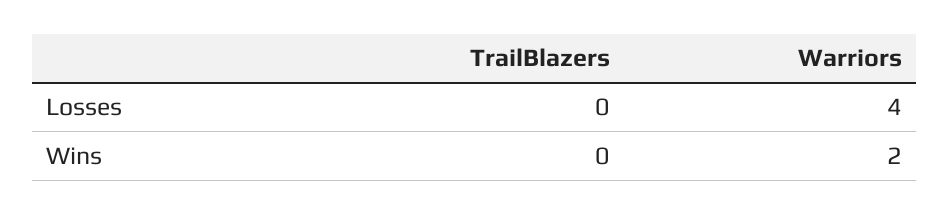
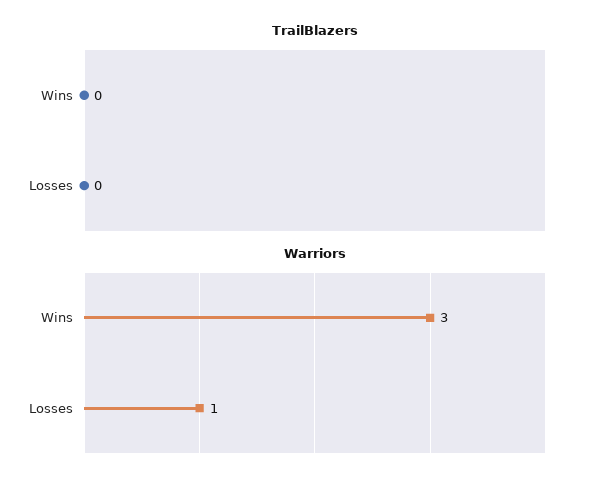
Warriors, Losses: 4 -> 1
Warriors, Wins: 2 -> 3

